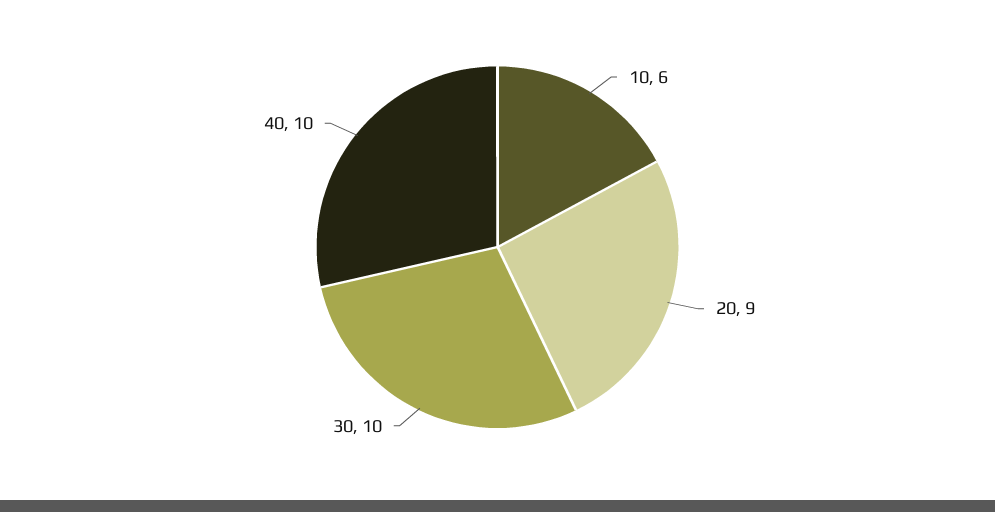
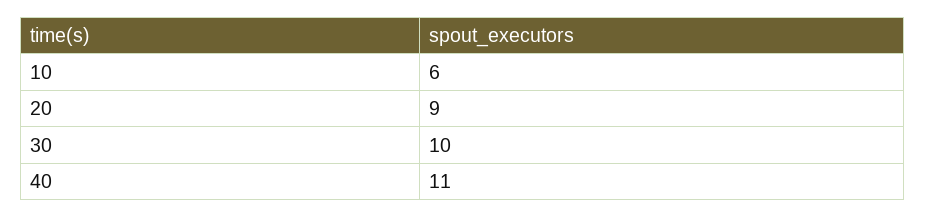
40: 10 -> 11

